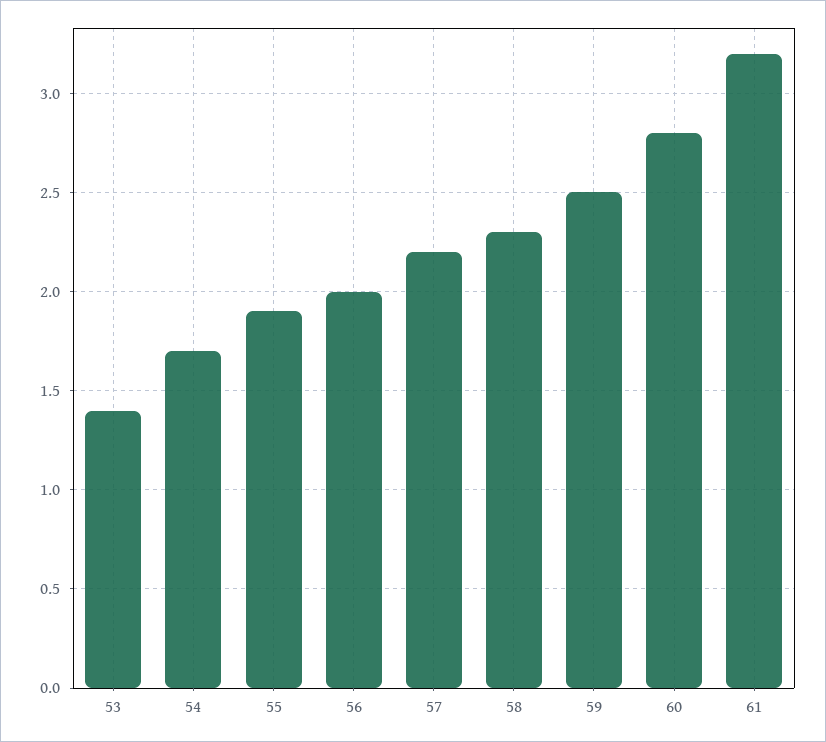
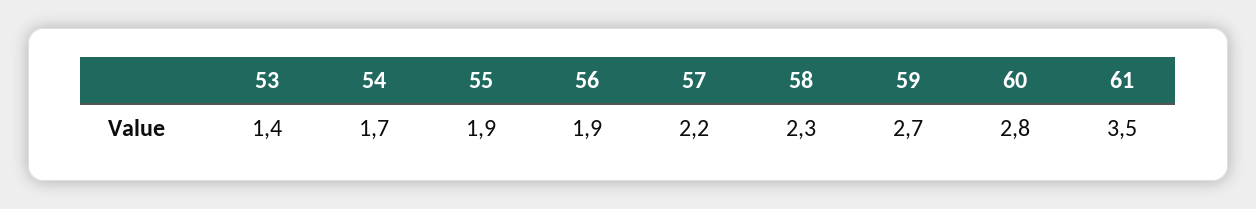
56: 2 -> 1.9
59: 2.5 -> 2.7
61: 3.2 -> 3.5

